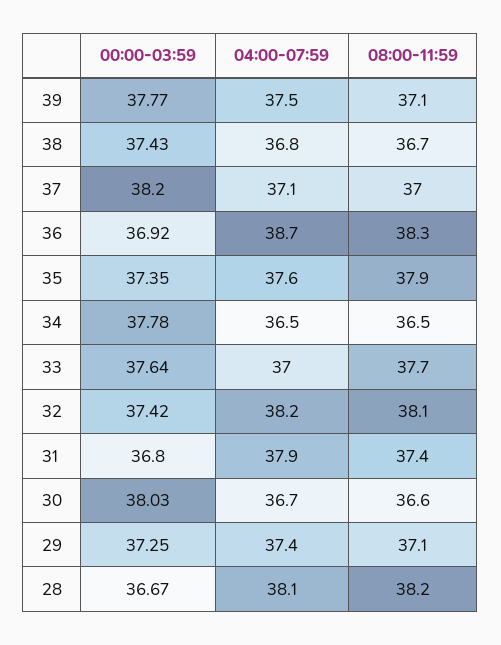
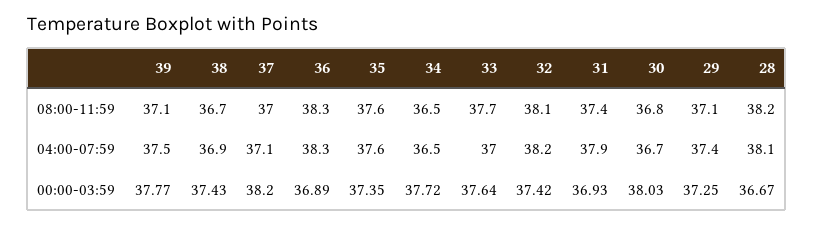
04:00-07:59, 38: 36.8 -> 36.9
00:00-03:59, 36: 36.92 -> 36.89
04:00-07:59, 36: 38.7 -> 38.3
08:00-11:59, 35: 37.9 -> 37.6
00:00-03:59, 34: 37.78 -> 37.72
00:00-03:59, 31: 36.8 -> 36.93
08:00-11:59, 30: 36.6 -> 36.8

